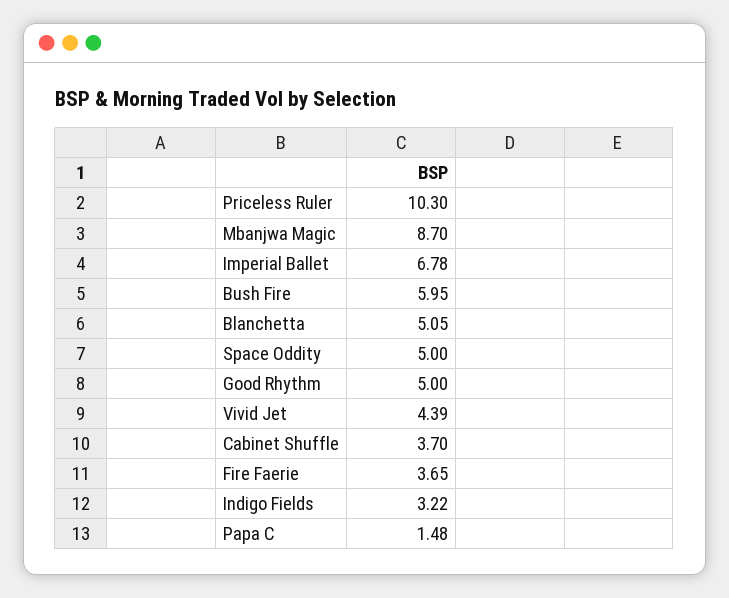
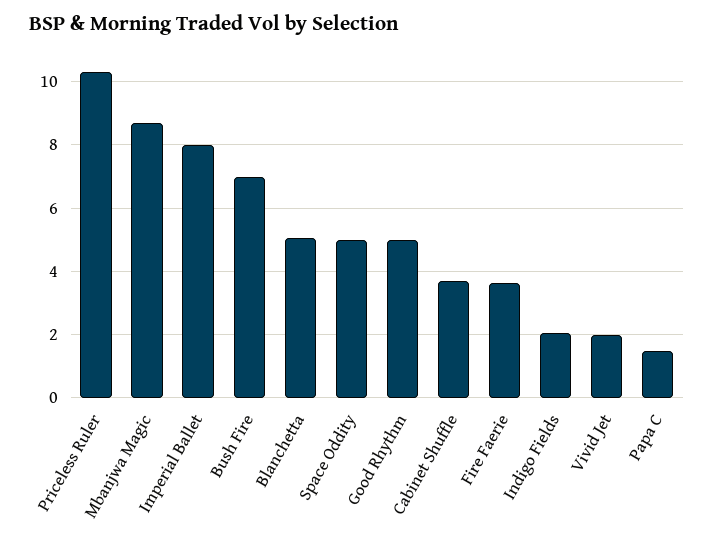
Imperial Ballet: 6.78 -> 8
Bush Fire: 5.95 -> 7
Vivid Jet: 4.39 -> 2
Indigo Fields: 3.22 -> 2

